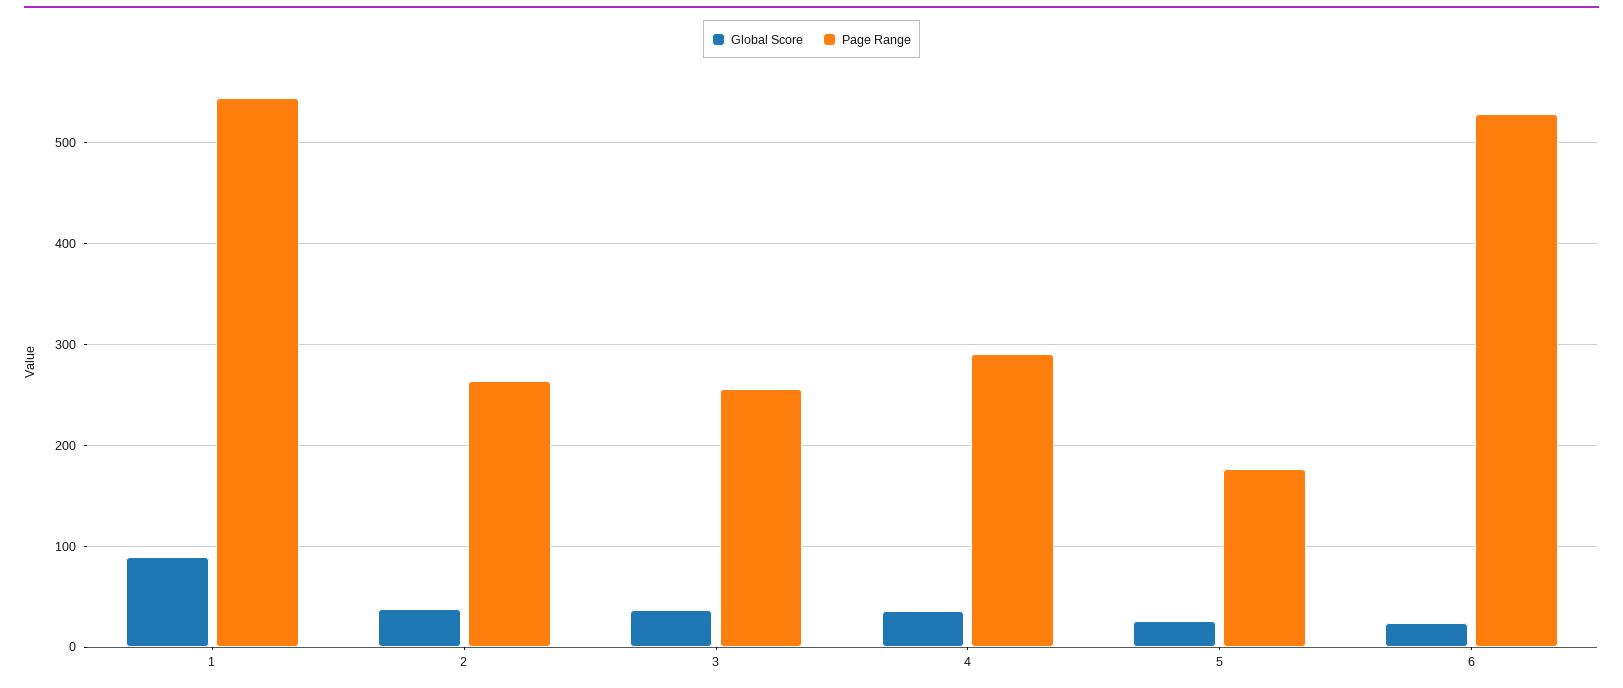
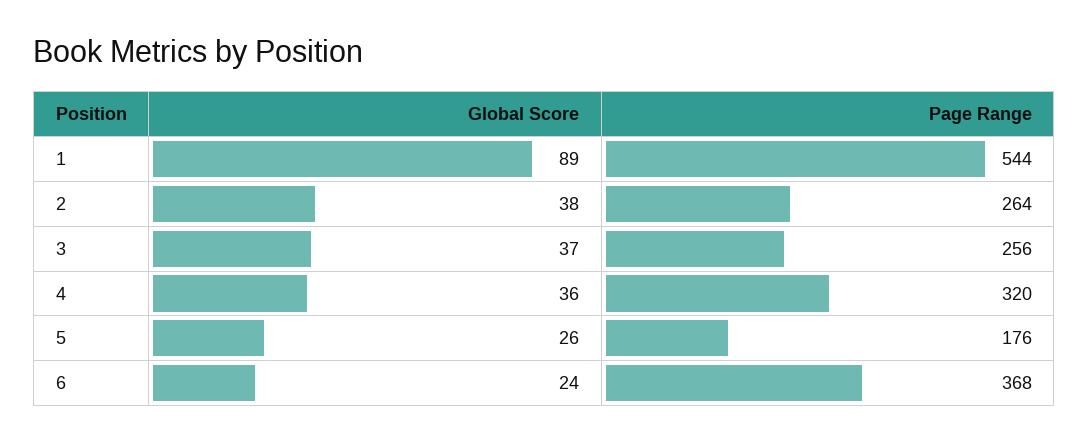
Page Range, 4: 290 -> 320
Page Range, 6: 530 -> 368

